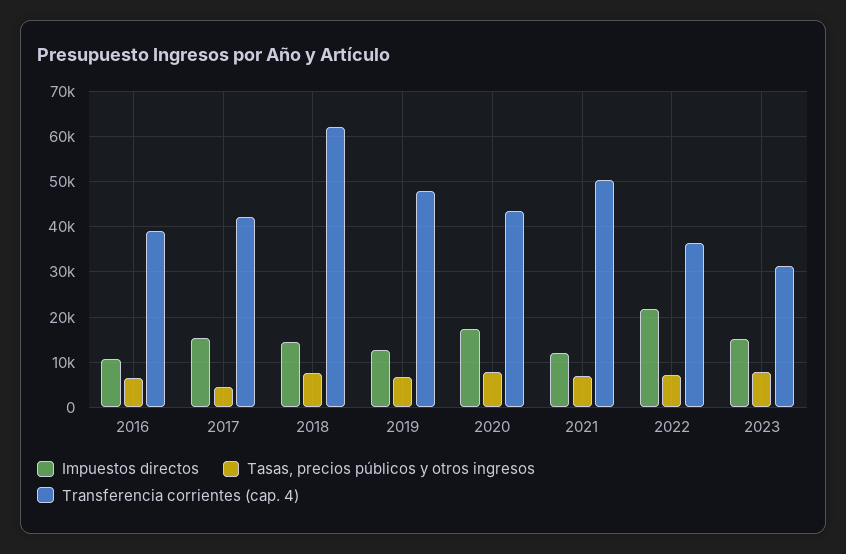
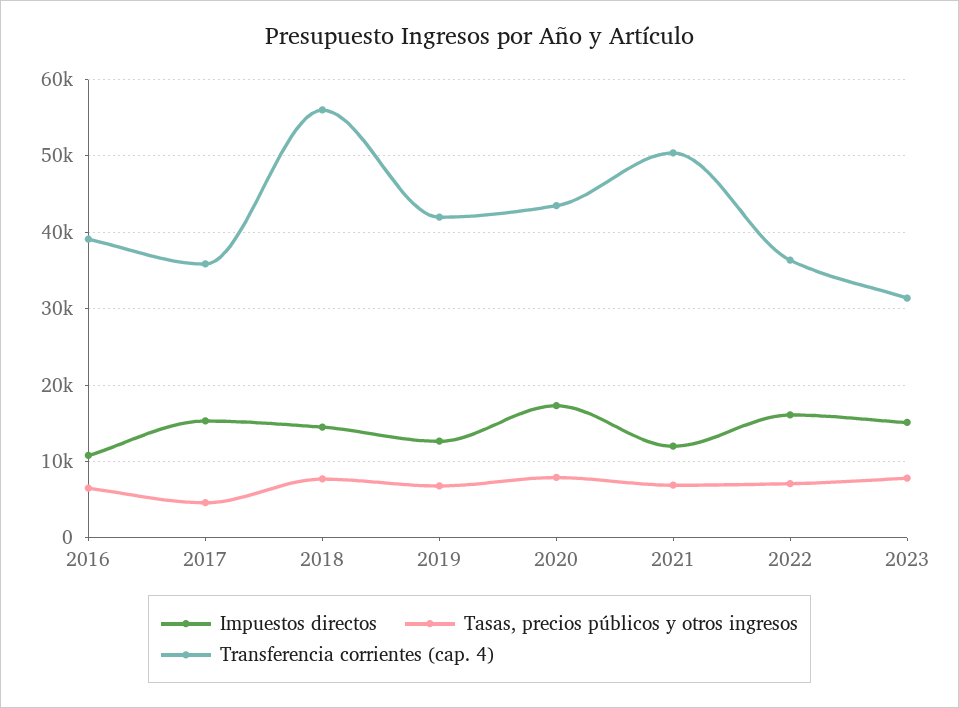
Transferencia corrientes (cap. 4), 2017: 42000 -> 36000
Transferencia corrientes (cap. 4), 2018: 62000 -> 56000
Transferencia corrientes (cap. 4), 2019: 48000 -> 42000
Impuestos directos, 2022: 22000 -> 16000

